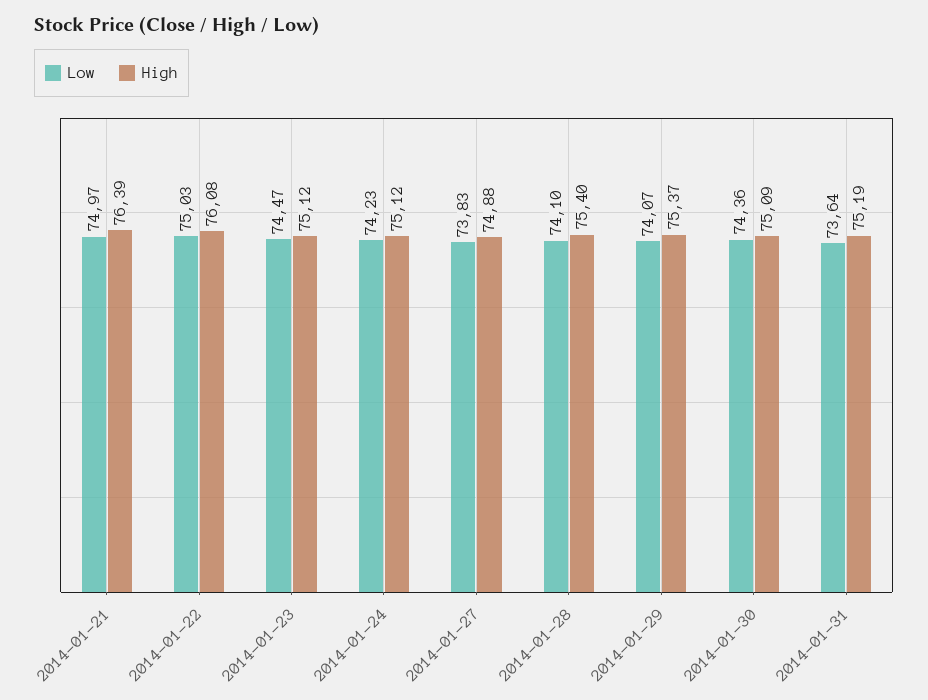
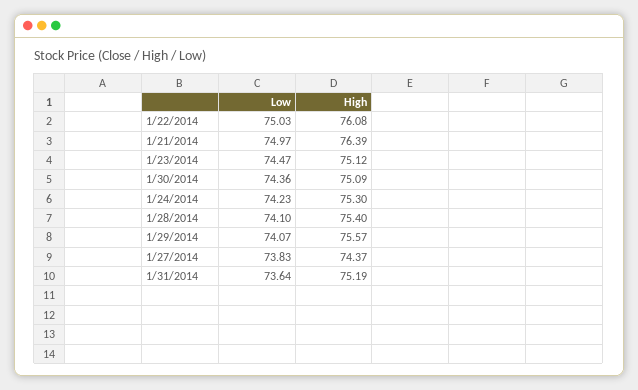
High, 2014-01-24: 75.12 -> 75.3
High, 2014-01-27: 74.88 -> 74.37
High, 2014-01-29: 75.37 -> 75.57

